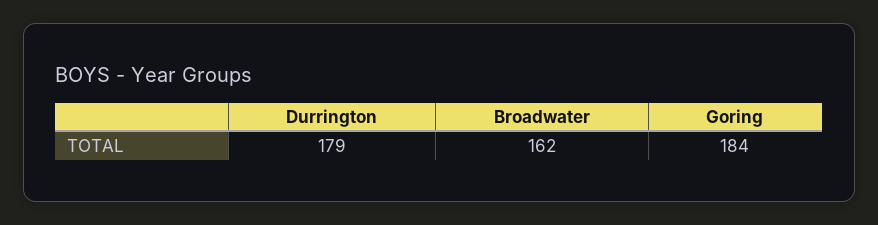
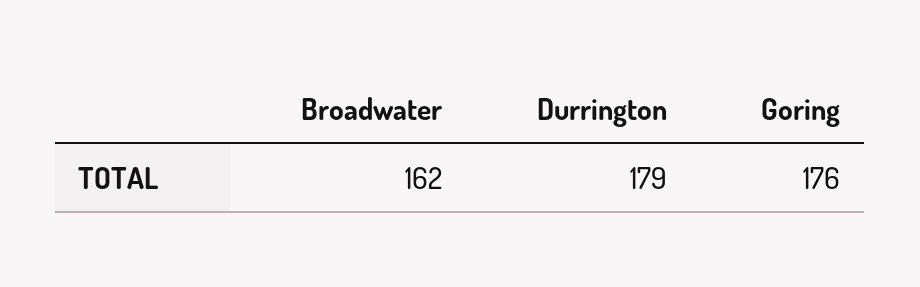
Goring: 184 -> 176

